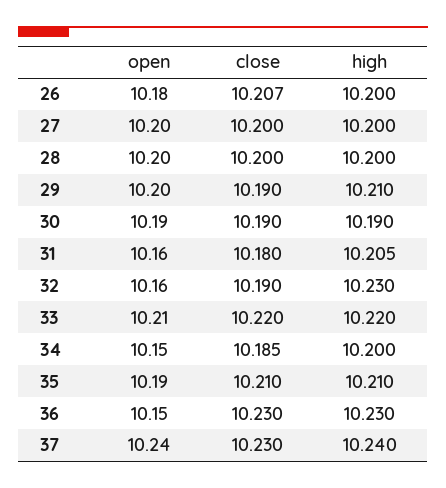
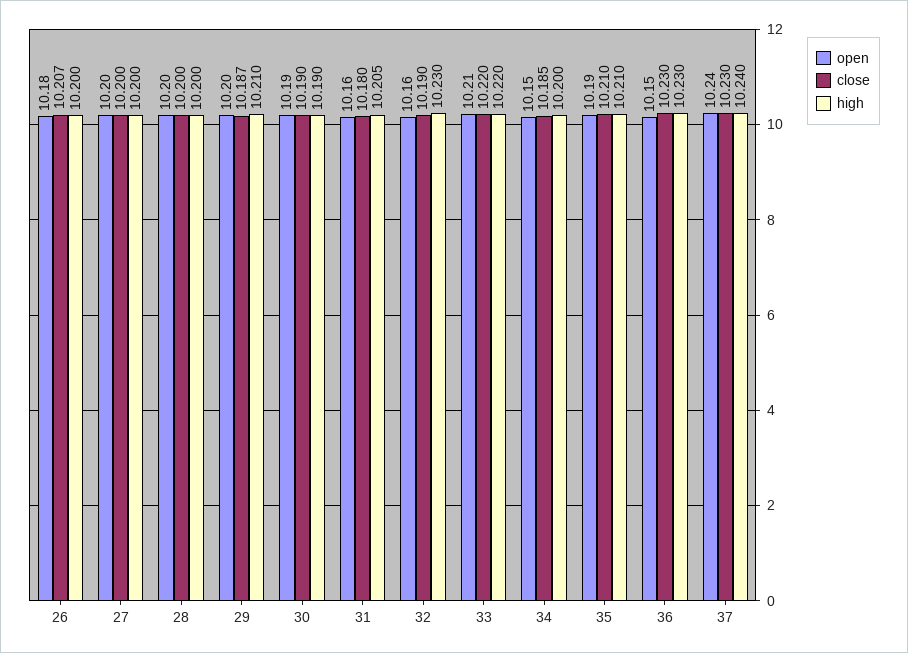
close, 29: 10.19 -> 10.187

